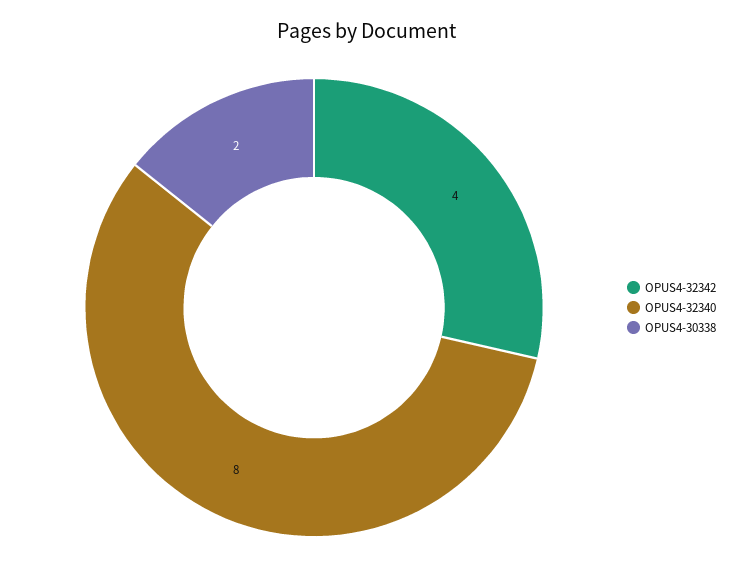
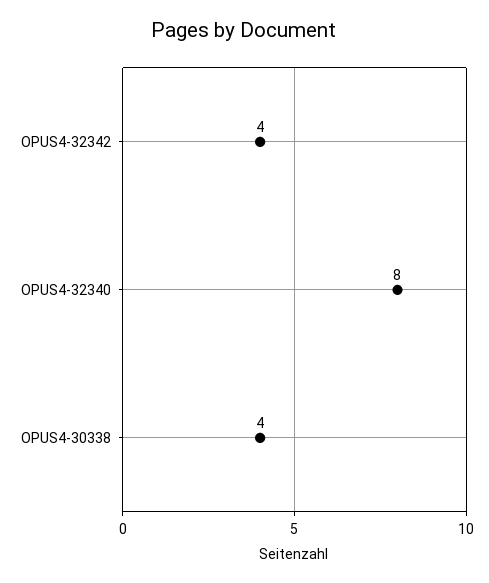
OPUS4-30338: 2 -> 4

